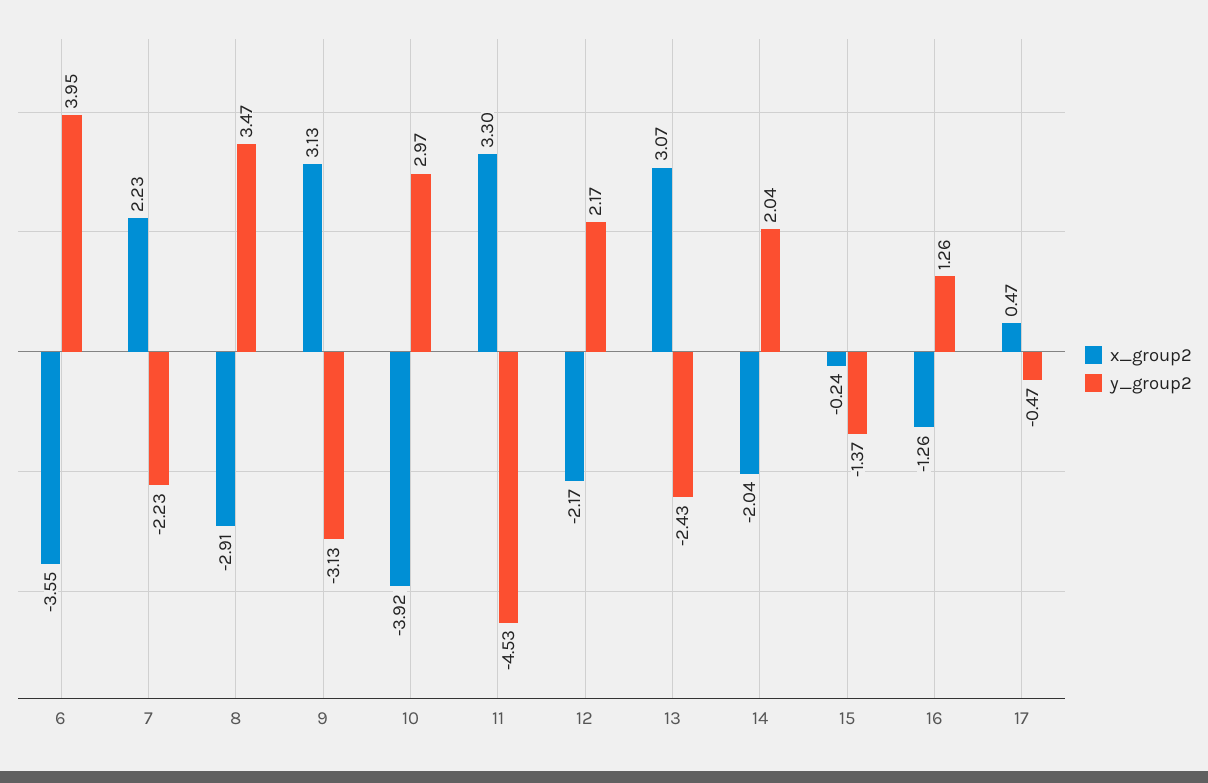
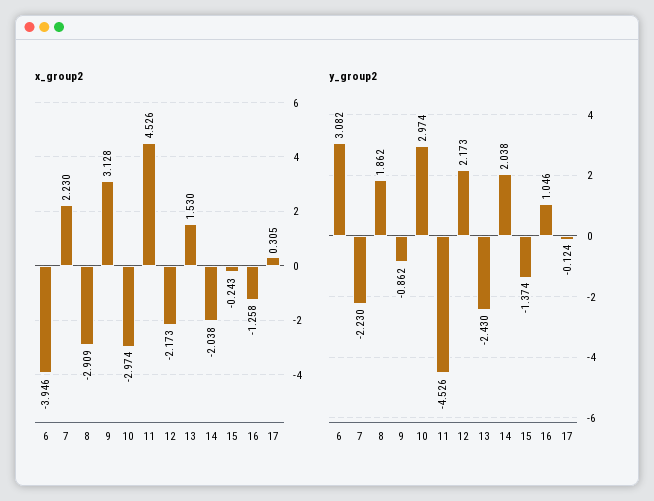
x_group2, 6: -3.55 -> -3.946
y_group2, 6: 3.95 -> 3.082
y_group2, 8: 3.47 -> 1.862
y_group2, 9: -3.13 -> -0.862
x_group2, 10: -3.92 -> -2.974
x_group2, 11: 3.3 -> 4.526
x_group2, 13: 3.07 -> 1.53
y_group2, 16: 1.26 -> 1.046
x_group2, 17: 0.47 -> 0.305
y_group2, 17: -0.47 -> -0.124

